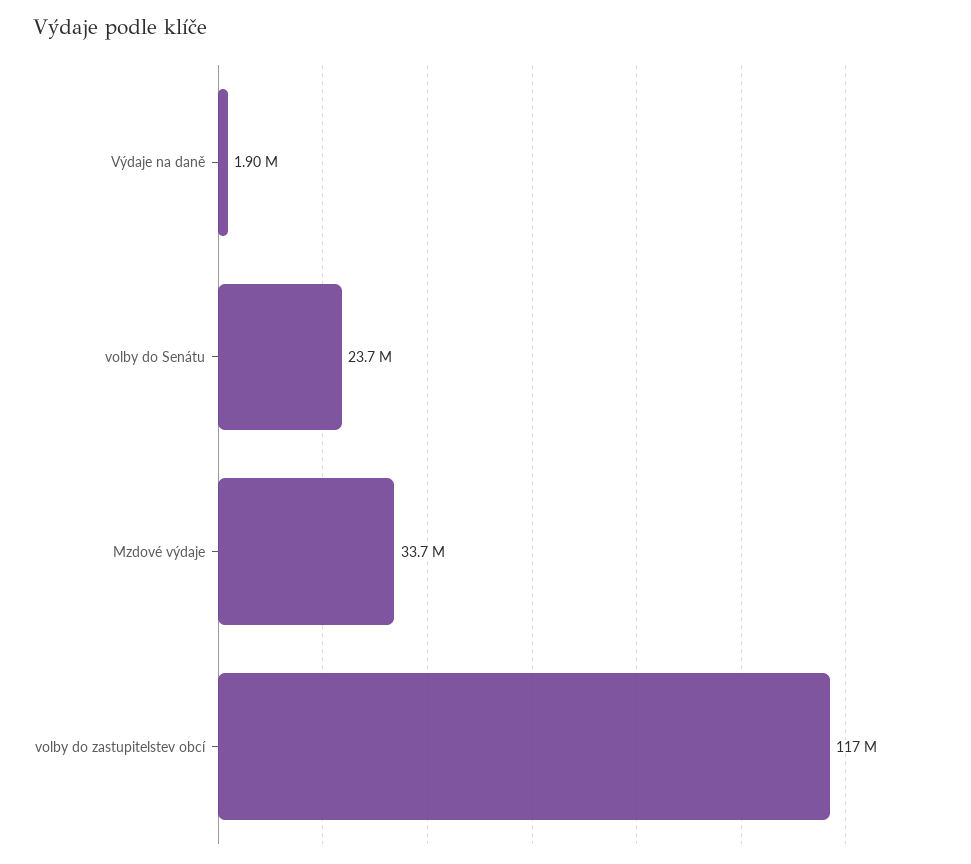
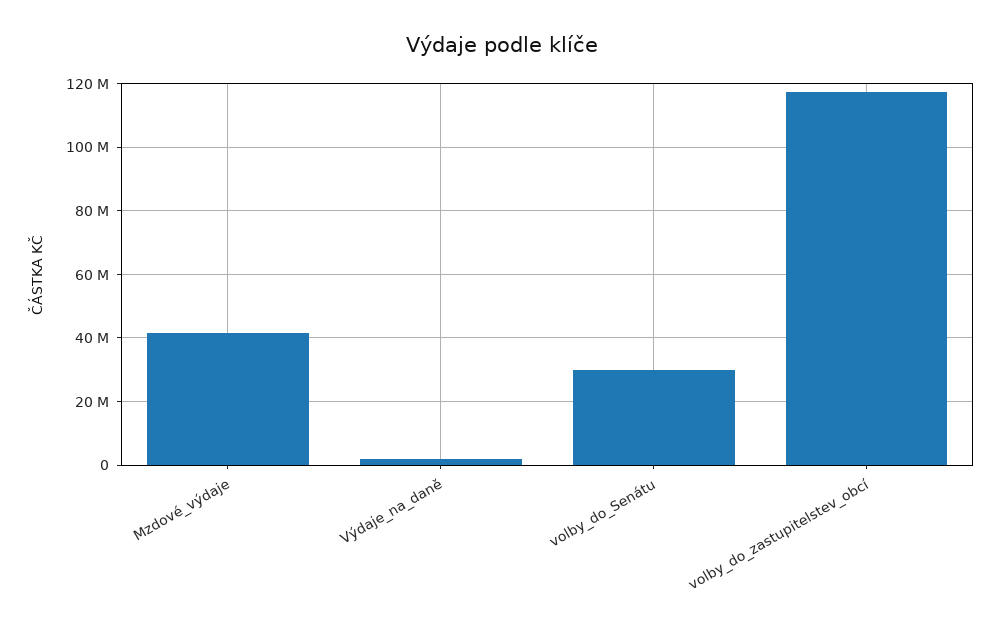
volby do Senátu: 23700000 -> 30000000
Mzdové výdaje: 33700000 -> 42000000

